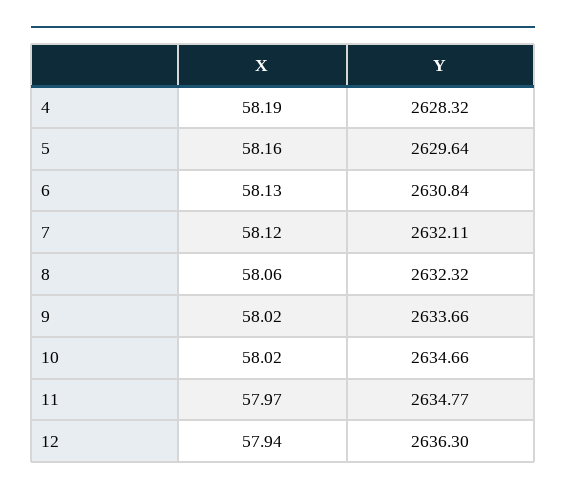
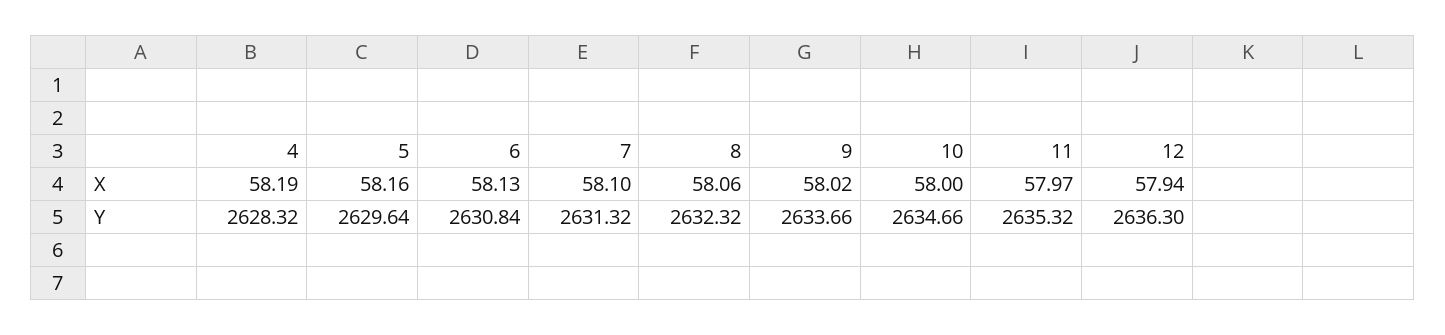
X, 7: 58.12 -> 58.1
Y, 7: 2632.11 -> 2631.32
X, 10: 58.02 -> 58
Y, 11: 2634.77 -> 2635.32

